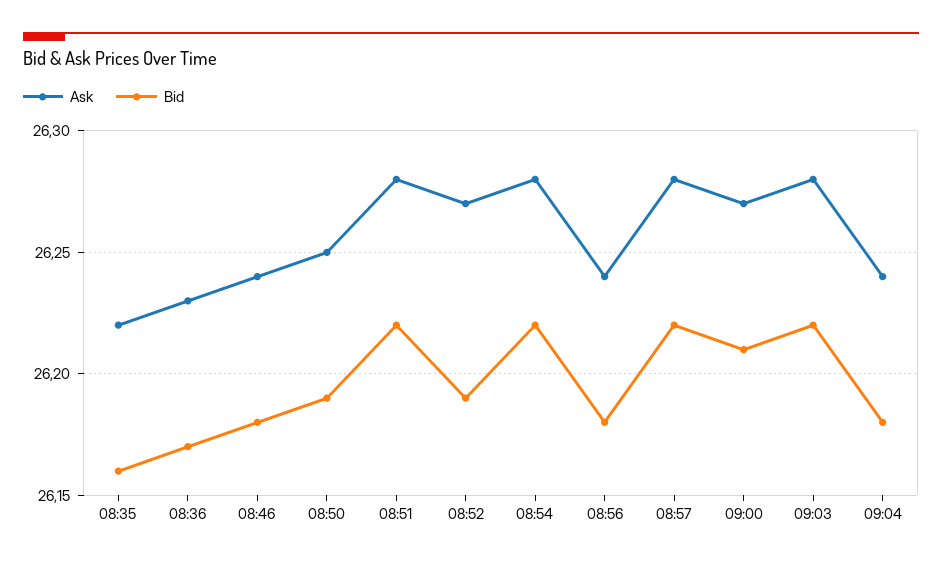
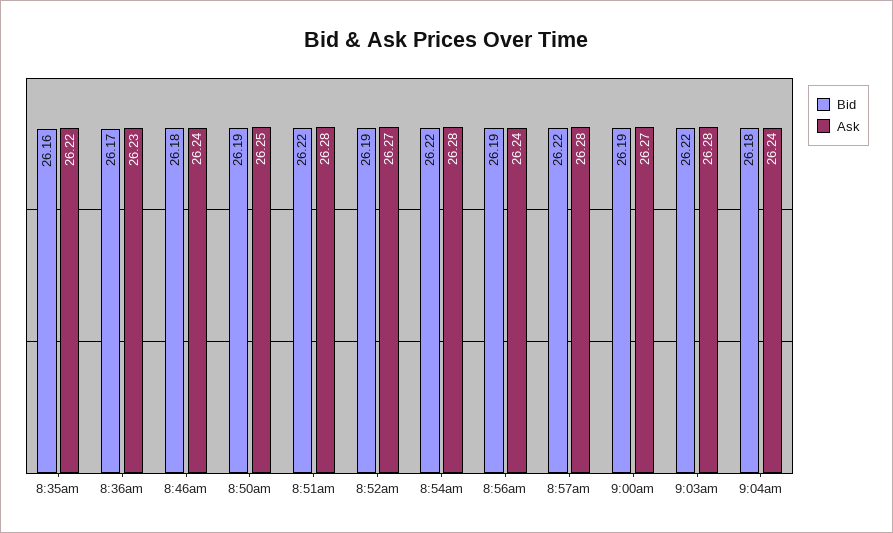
Bid, 08:56: 26.18 -> 26.19
Bid, 09:00: 26.21 -> 26.19

